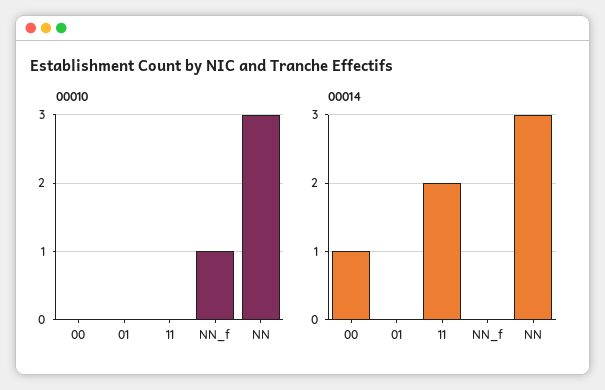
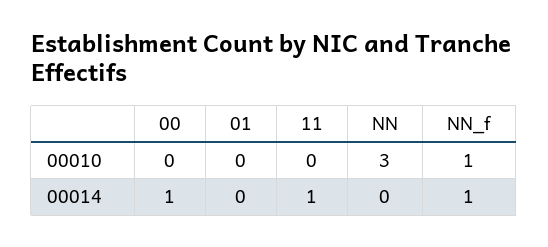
00014, 11: 2 -> 1
00014, NN_f: 0 -> 1
00014, NN: 3 -> 0

